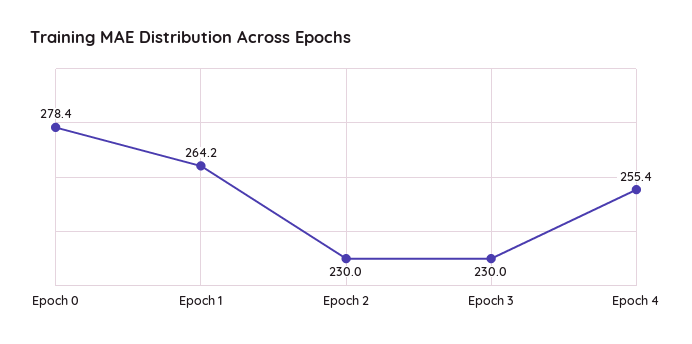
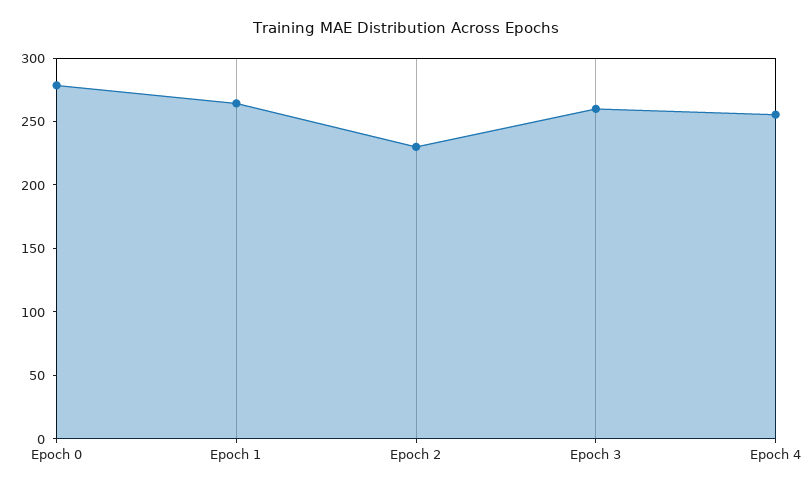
Epoch 3: 230 -> 260

